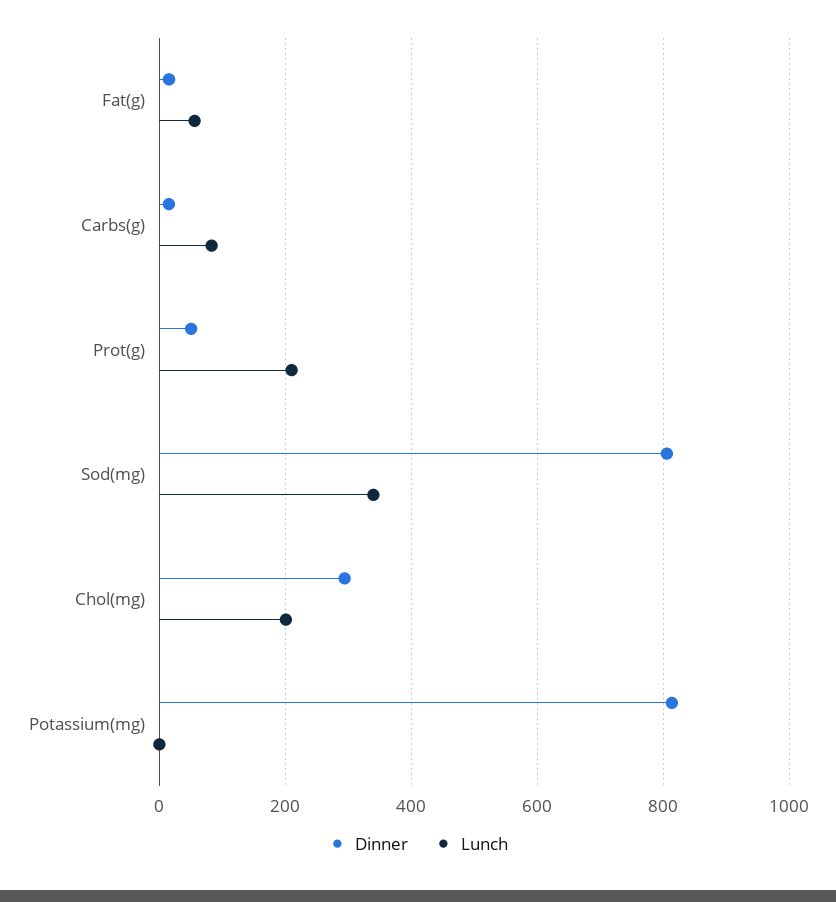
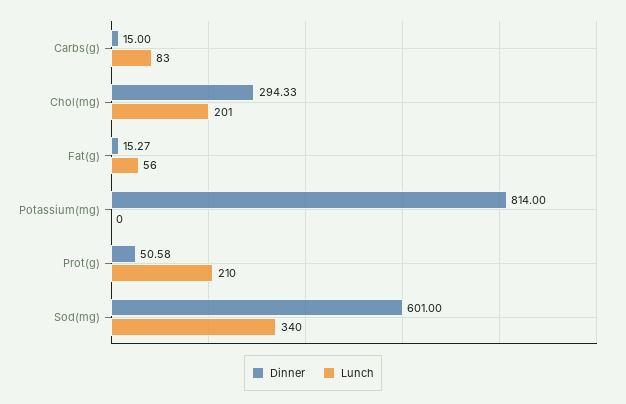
Dinner, Sod(mg): 800 -> 601

